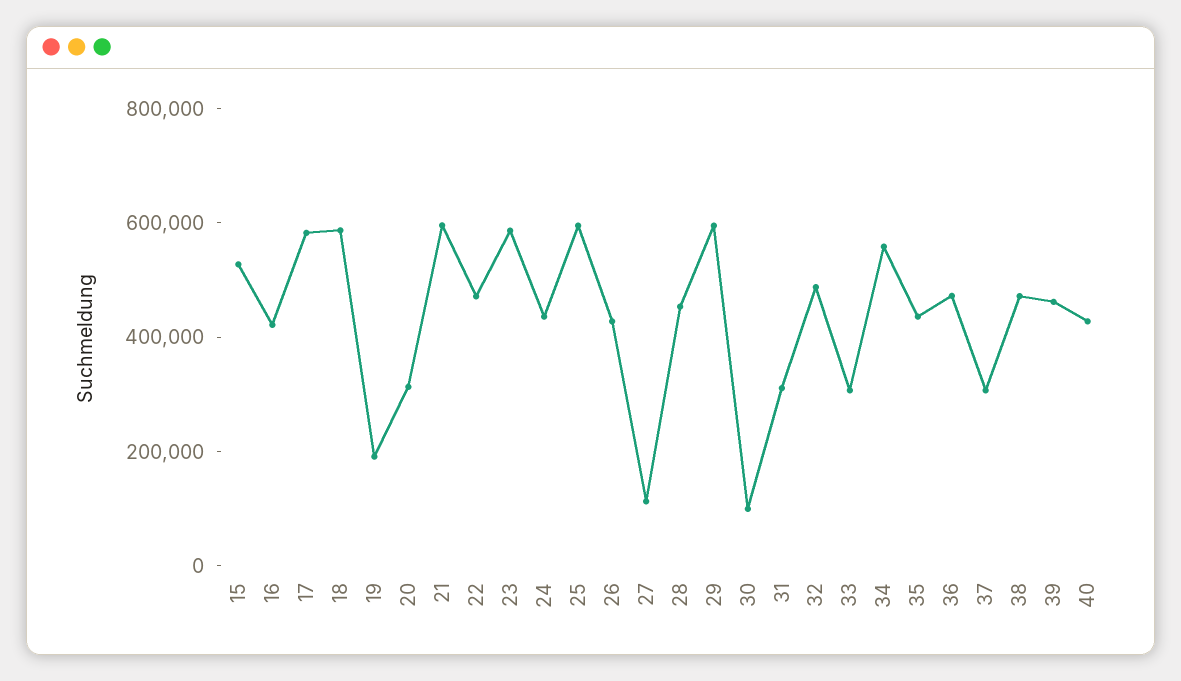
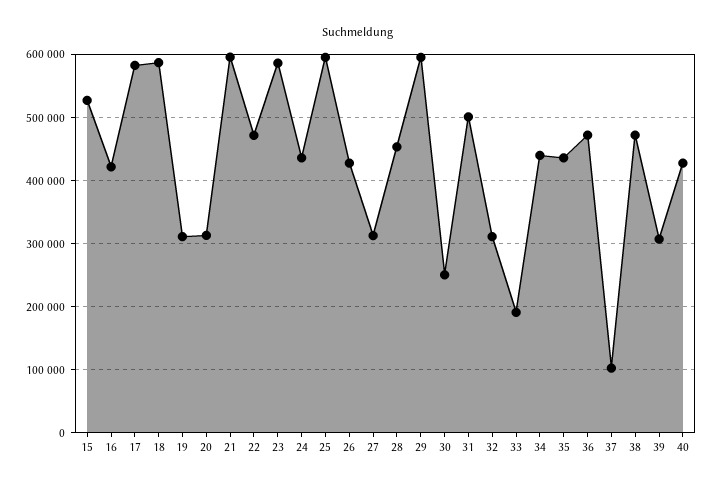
19: 200000 -> 310000
27: 100000 -> 310000
30: 100000 -> 250000
31: 300000 -> 500000
32: 500000 -> 310000
33: 300000 -> 190000
34: 550000 -> 440000
37: 300000 -> 100000
39: 450000 -> 310000

